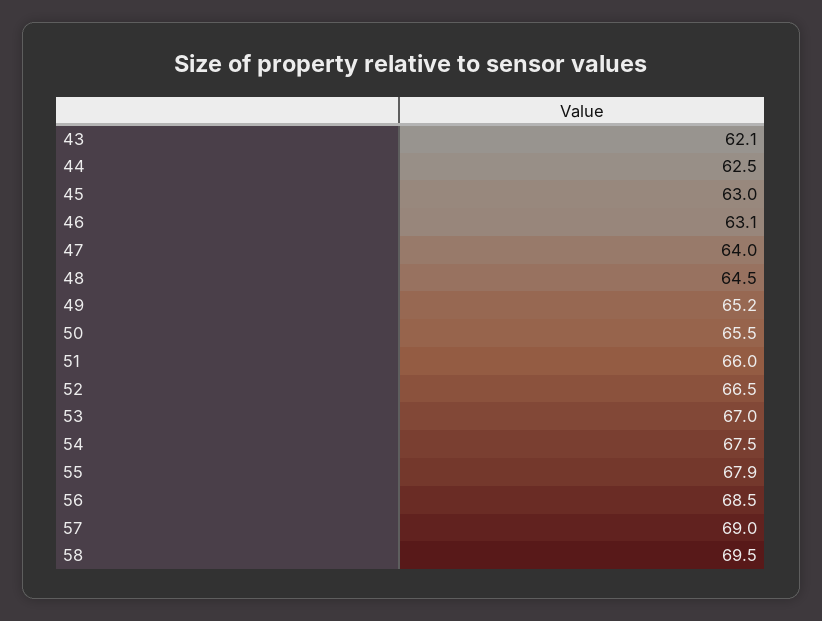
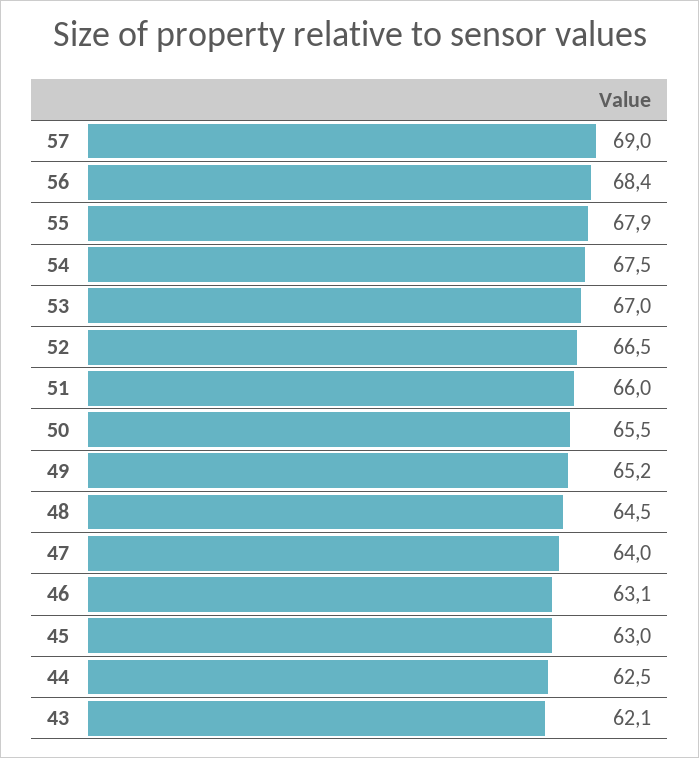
56: 68.5 -> 68.4
58: 69.5 -> none

